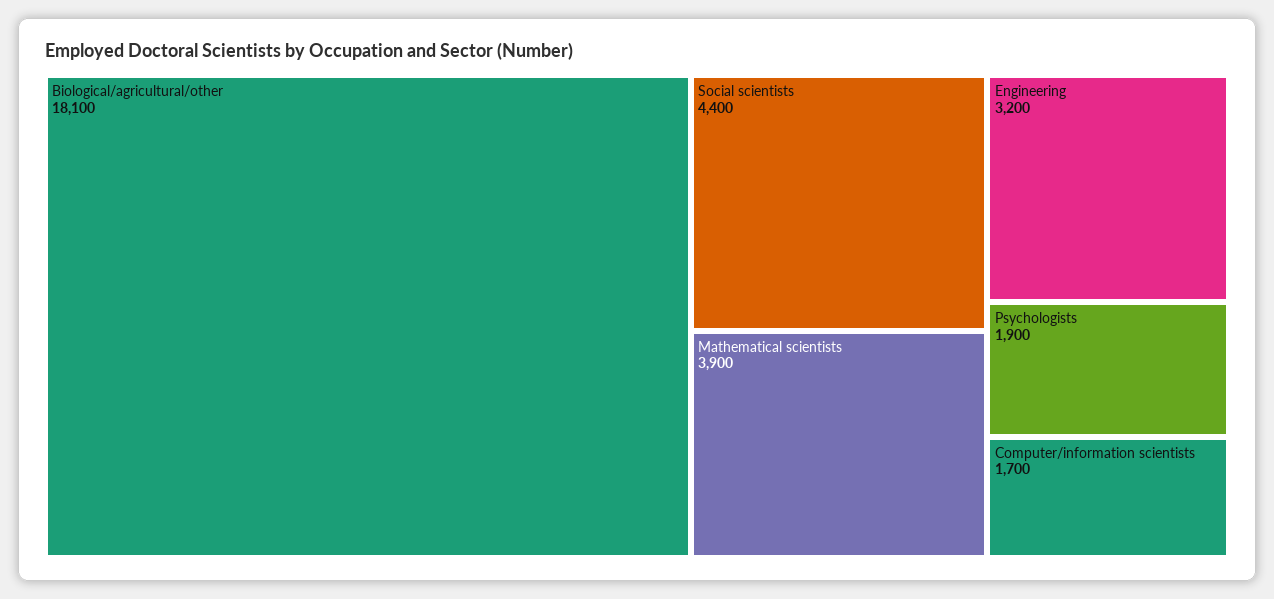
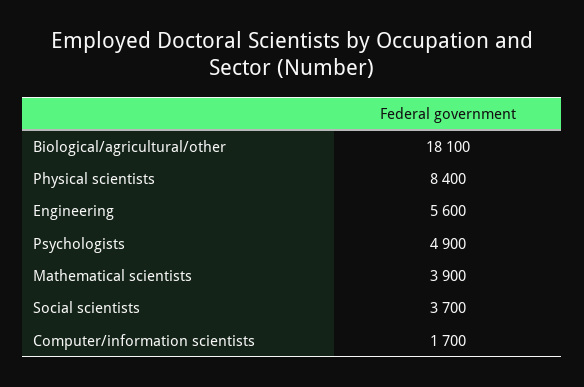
Social scientists: 4400 -> 3700
Engineering: 3200 -> 5600
Psychologists: 1900 -> 4900
Physical scientists: none -> 8400

